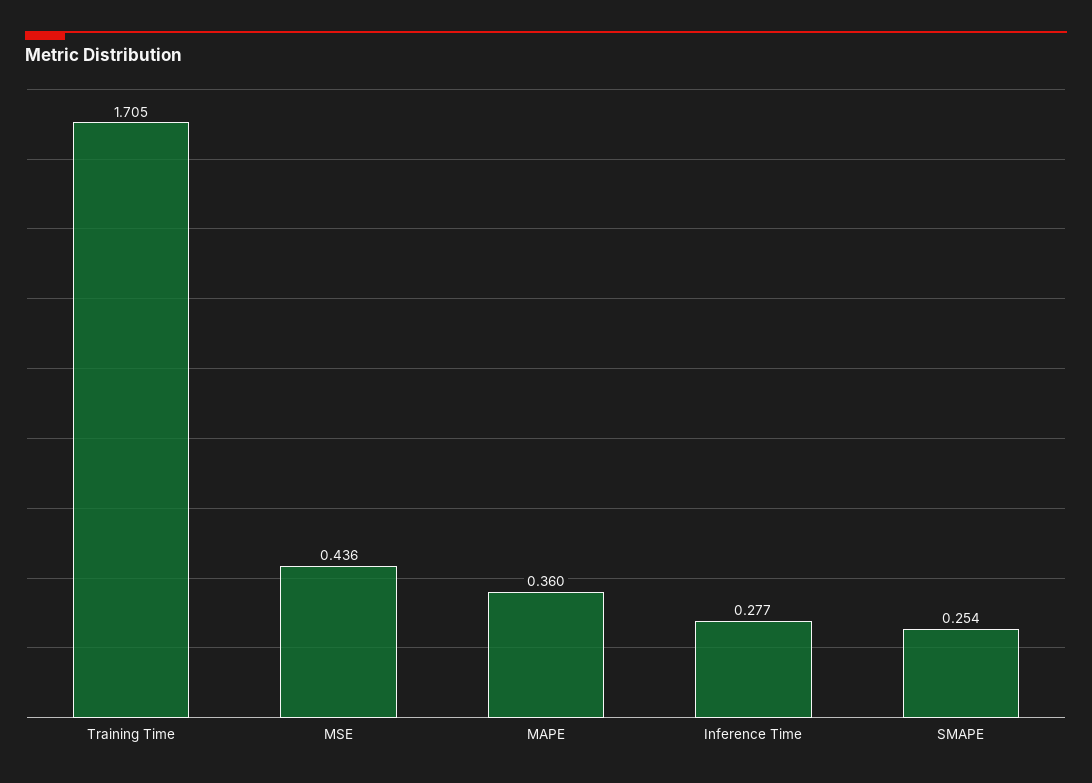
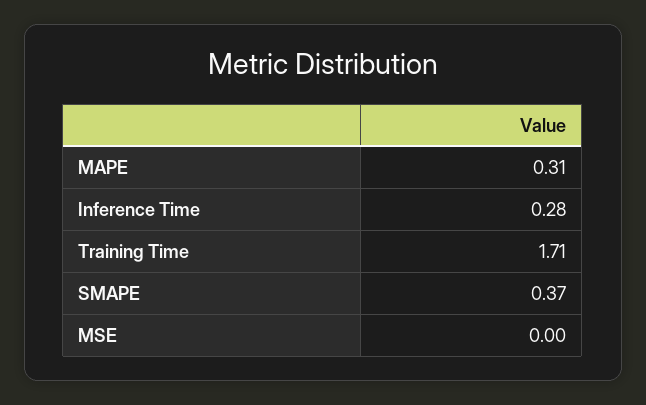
MSE: 0.436 -> 0
MAPE: 0.36 -> 0.31
SMAPE: 0.254 -> 0.37

